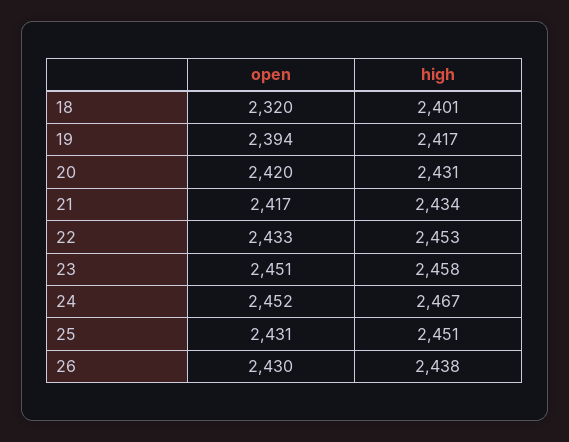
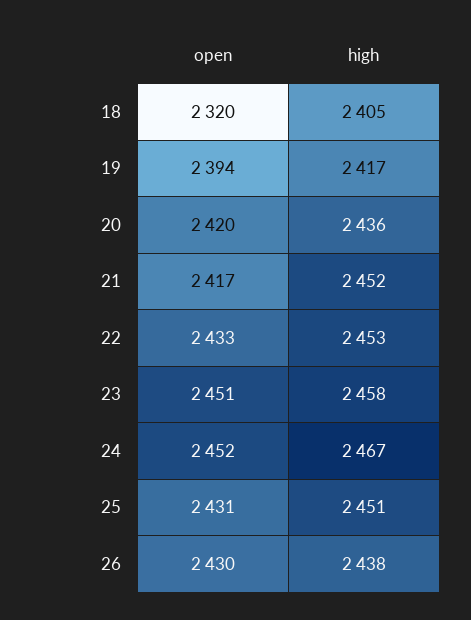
high, 18: 2401 -> 2405
high, 20: 2431 -> 2436
high, 21: 2434 -> 2452

